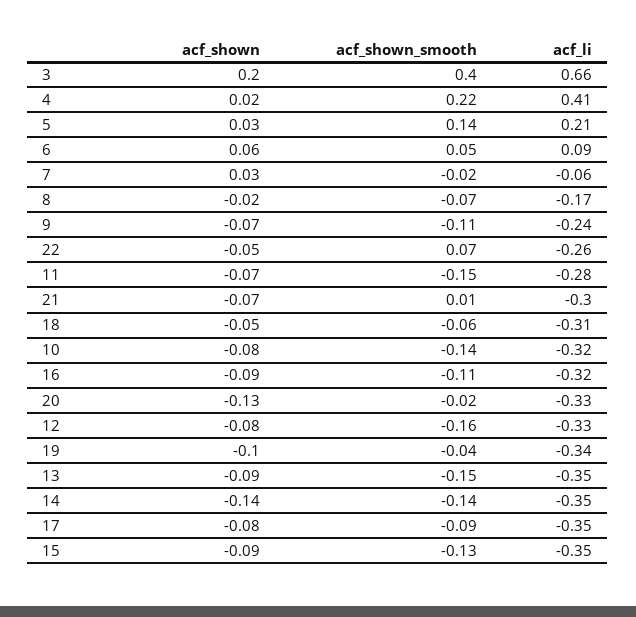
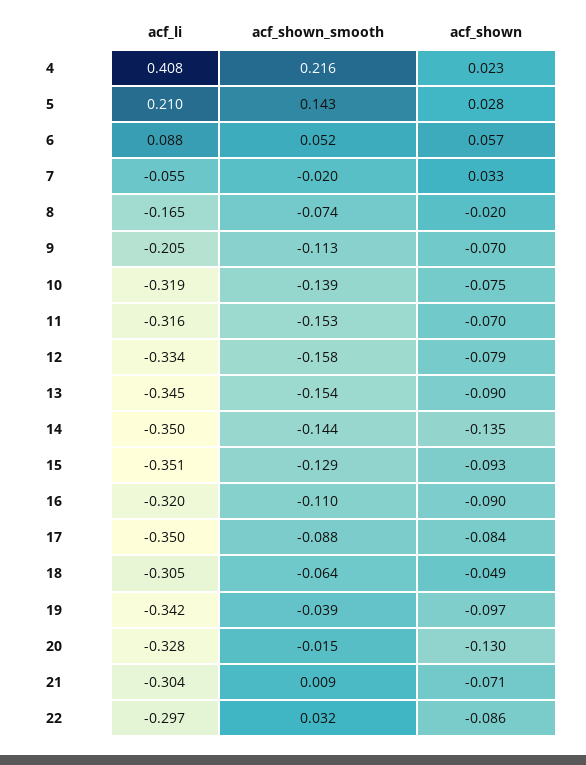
acf_shown, 3: 0.2 -> none
acf_shown_smooth, 3: 0.4 -> none
acf_li, 3: 0.66 -> none
acf_li, 9: -0.24 -> -0.205
acf_shown, 22: -0.05 -> -0.086
acf_shown_smooth, 22: 0.07 -> 0.032
acf_li, 22: -0.26 -> -0.297
acf_li, 11: -0.28 -> -0.316

